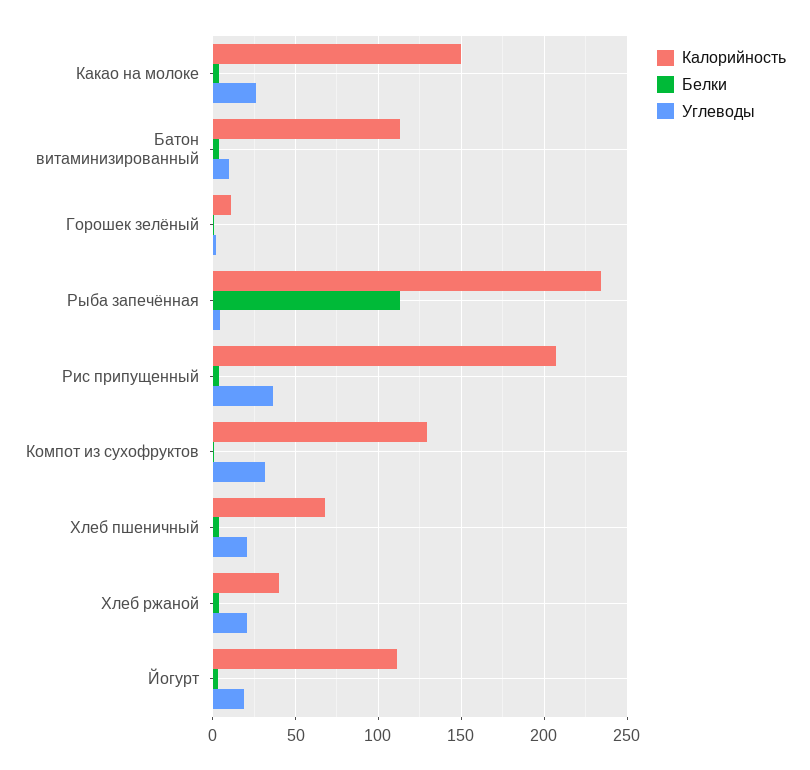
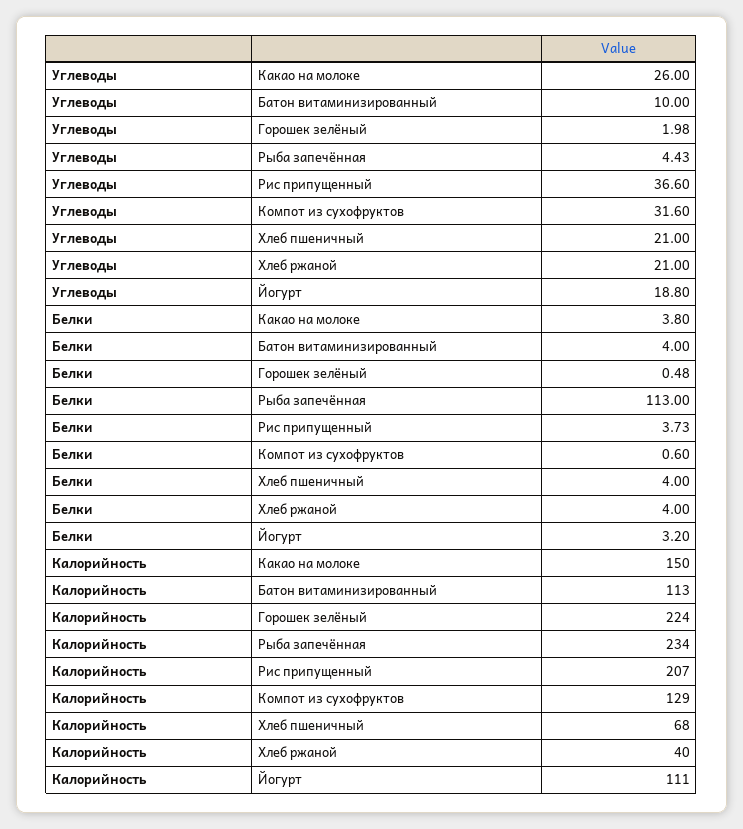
Калорийность, Горошек зелёный: 10 -> 224

